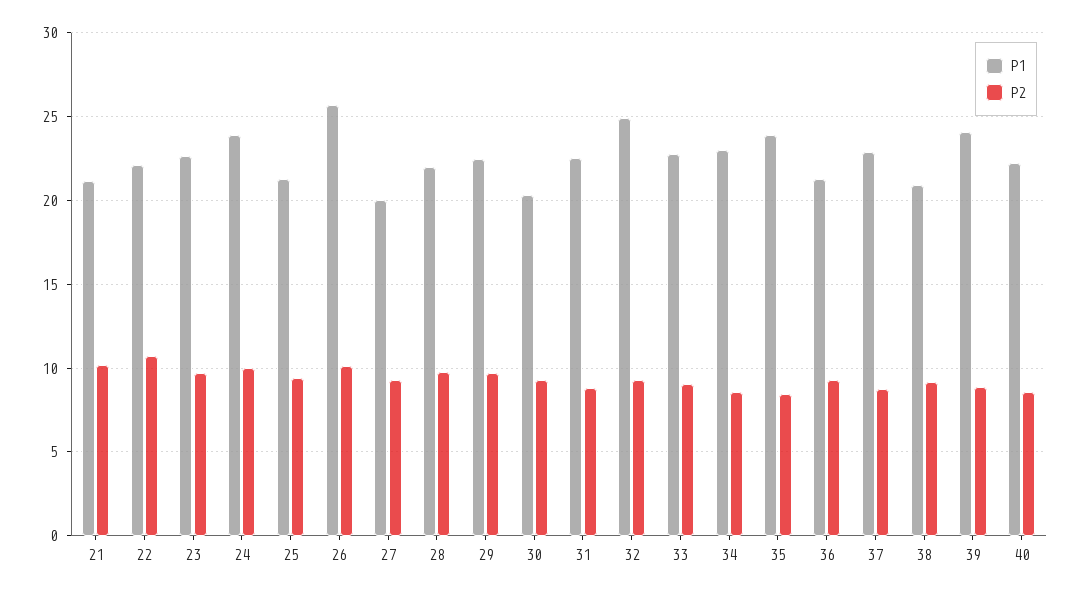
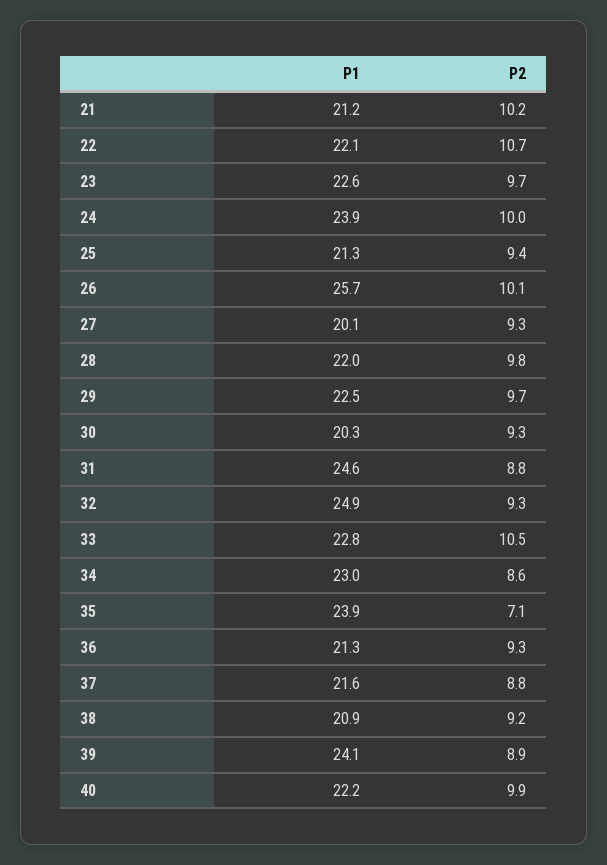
P1, 31: 22.5 -> 24.6
P2, 33: 9 -> 10.5
P2, 35: 8.5 -> 7.1
P1, 37: 23 -> 21.6
P2, 40: 8.5 -> 9.9

